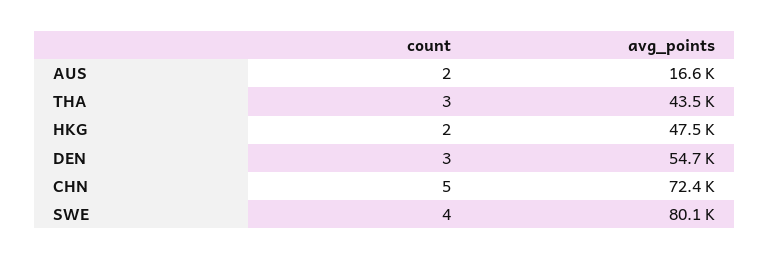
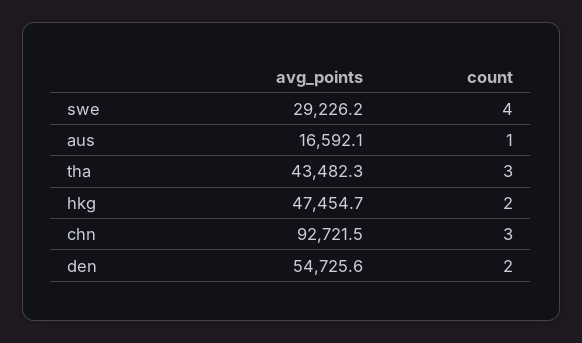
count, AUS: 2 -> 1
count, DEN: 3 -> 2
count, CHN: 5 -> 3
avg_points, CHN: 72400 -> 92721.5
avg_points, SWE: 80100 -> 29226.2

